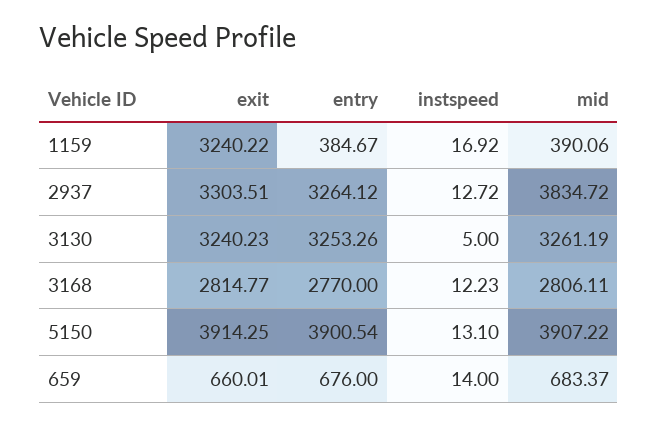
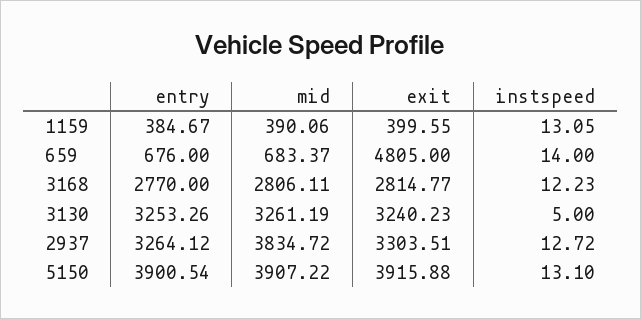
exit, 1159: 3240.22 -> 399.55
instspeed, 1159: 16.92 -> 13.05
exit, 5150: 3914.25 -> 3915.88
exit, 659: 660.01 -> 4805

